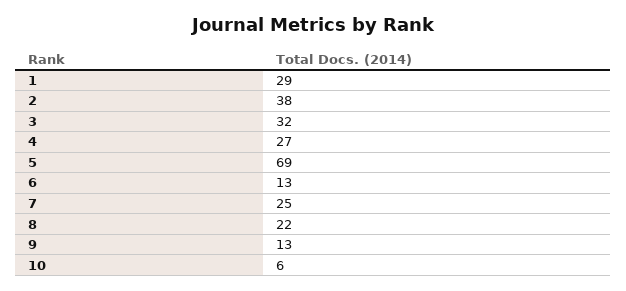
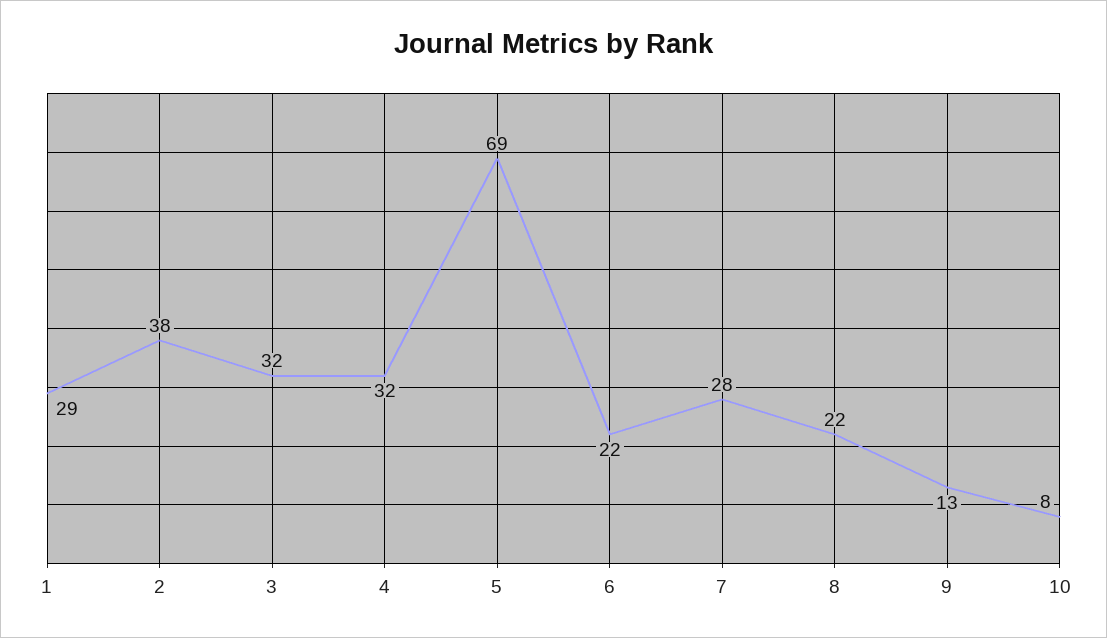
4: 27 -> 32
6: 13 -> 22
7: 25 -> 28
10: 6 -> 8

